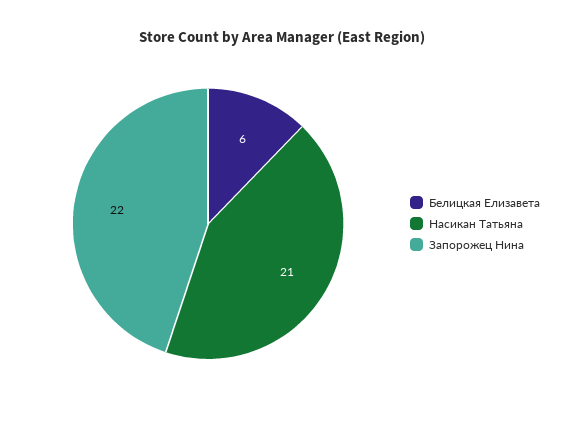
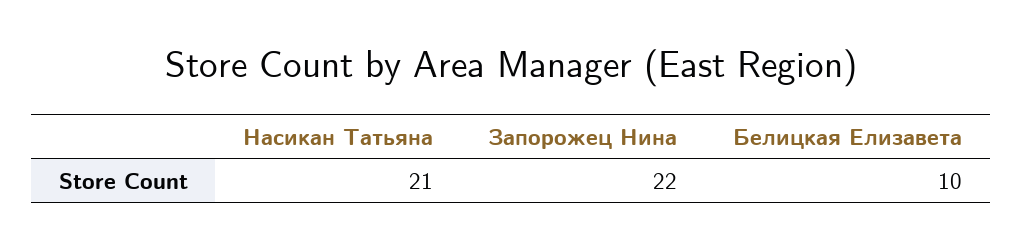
Белицкая Елизавета: 6 -> 10

